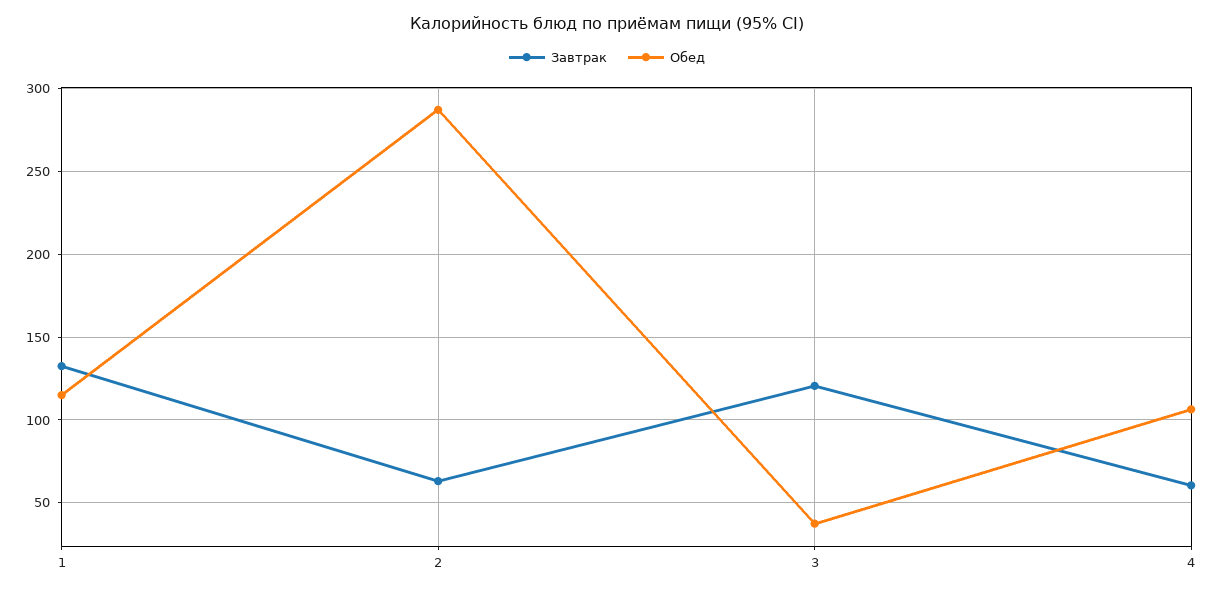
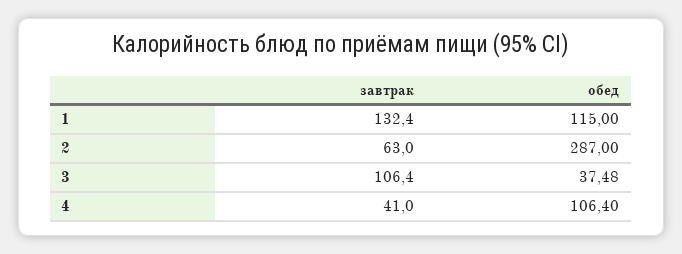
Завтрак, 3: 120 -> 106.4
Завтрак, 4: 60 -> 41

